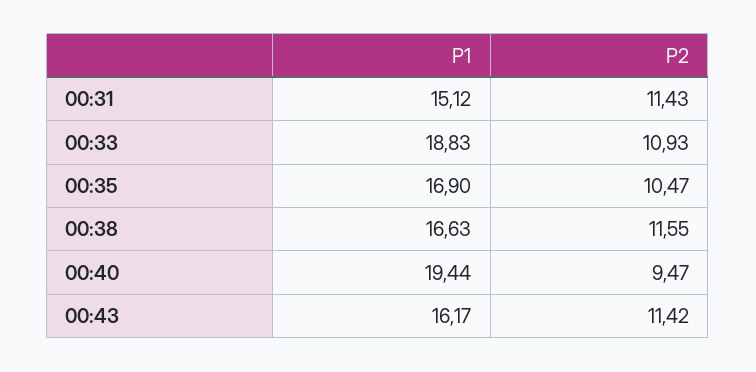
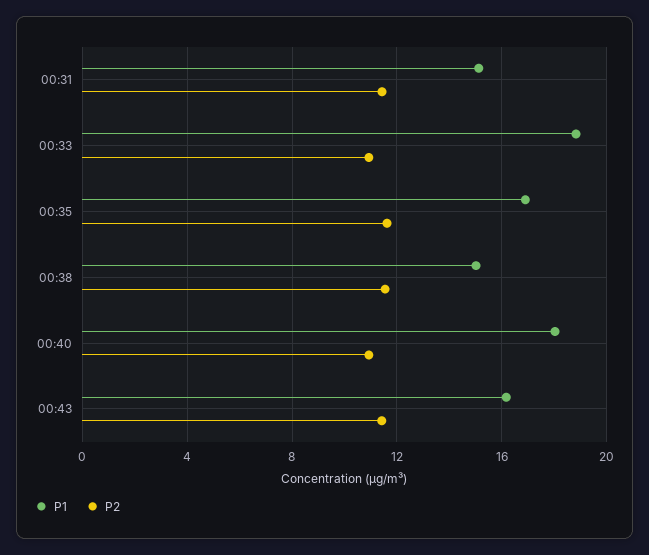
P2, 00:35: 10.47 -> 11.5
P1, 00:38: 16.63 -> 15
P1, 00:40: 19.44 -> 18
P2, 00:40: 9.47 -> 11

